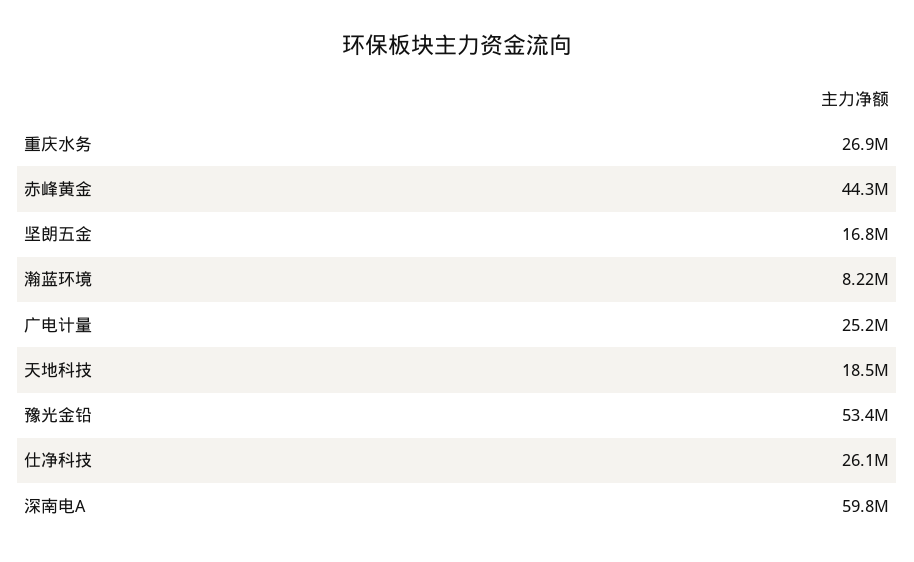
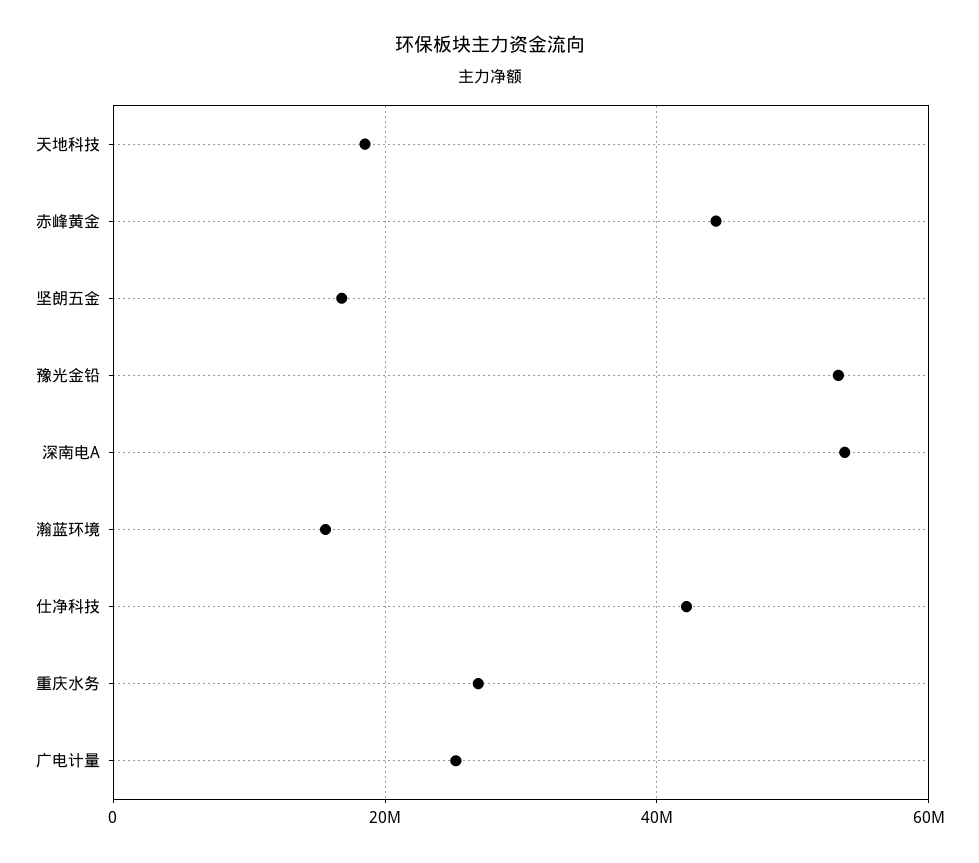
瀚蓝环境: 8220000 -> 16000000
仕净科技: 26100000 -> 42000000
深南电A: 59800000 -> 54000000

